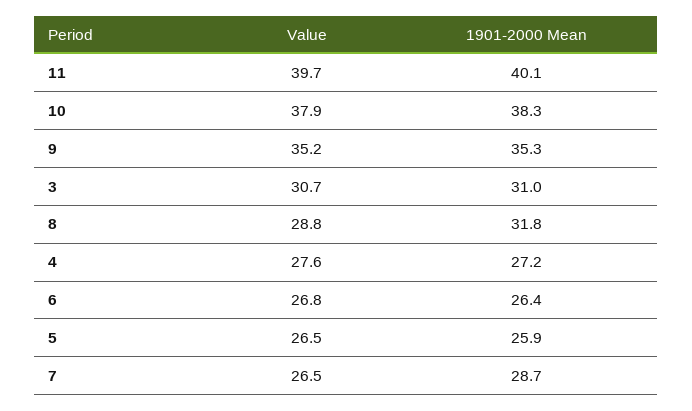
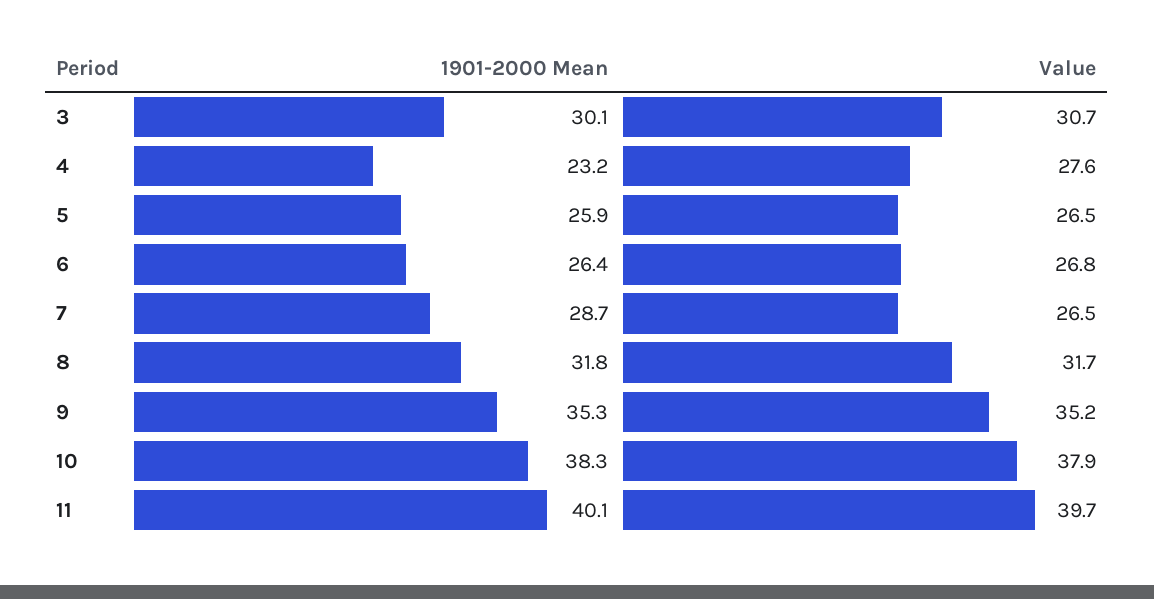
1901-2000 Mean, 3: 31 -> 30.1
Value, 8: 28.8 -> 31.7
1901-2000 Mean, 4: 27.2 -> 23.2

